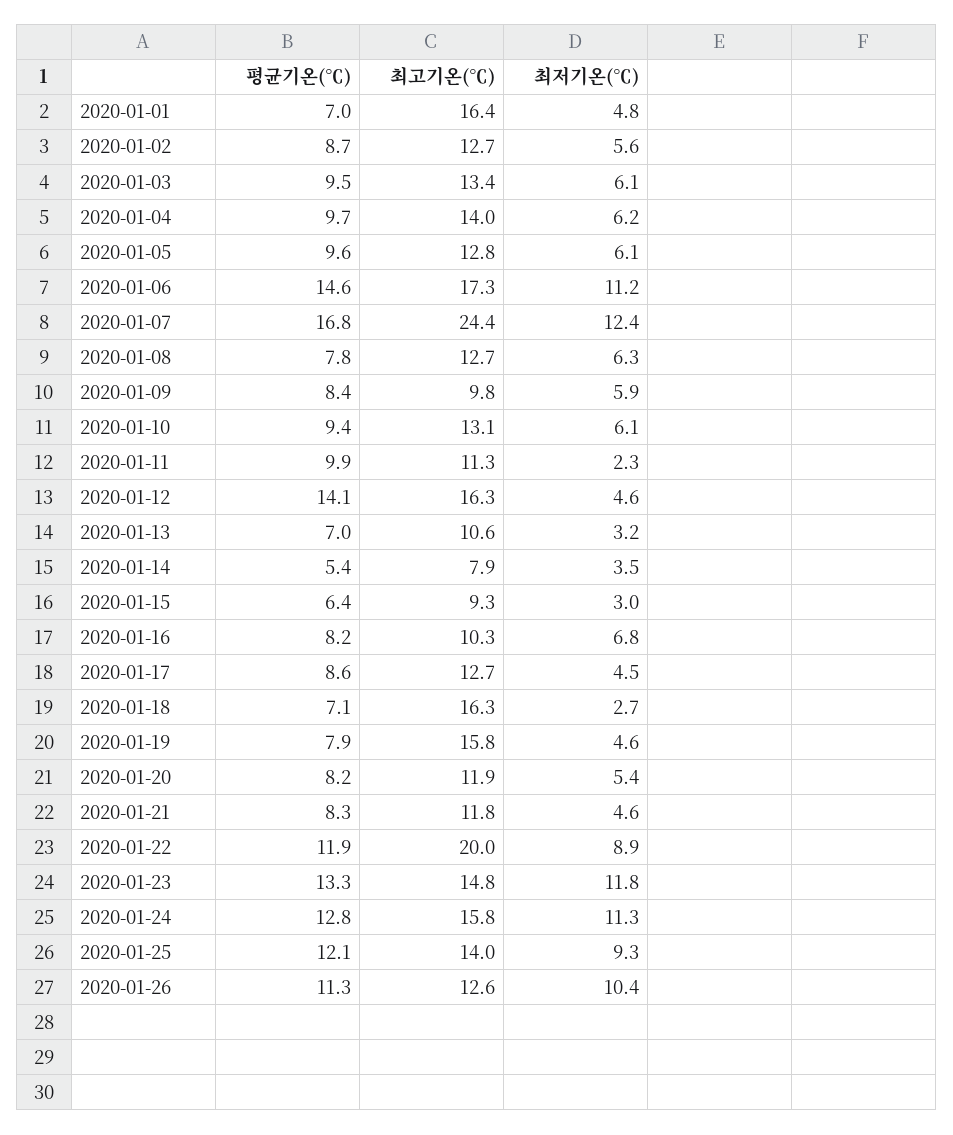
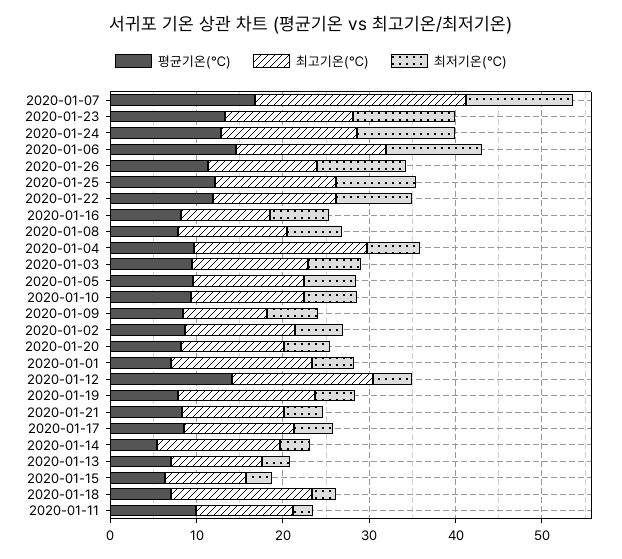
최고기온(℃), 2020-01-04: 14 -> 20
최고기온(℃), 2020-01-14: 7.9 -> 14
최고기온(℃), 2020-01-22: 20 -> 14

